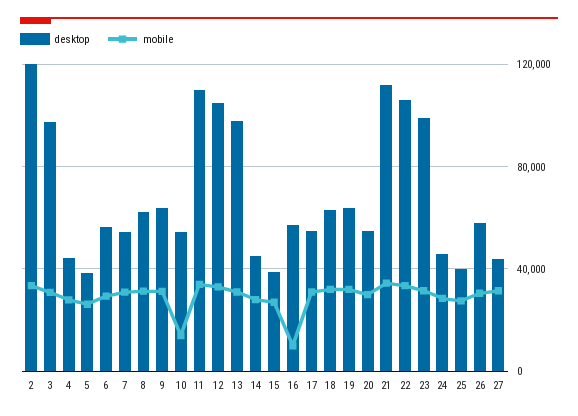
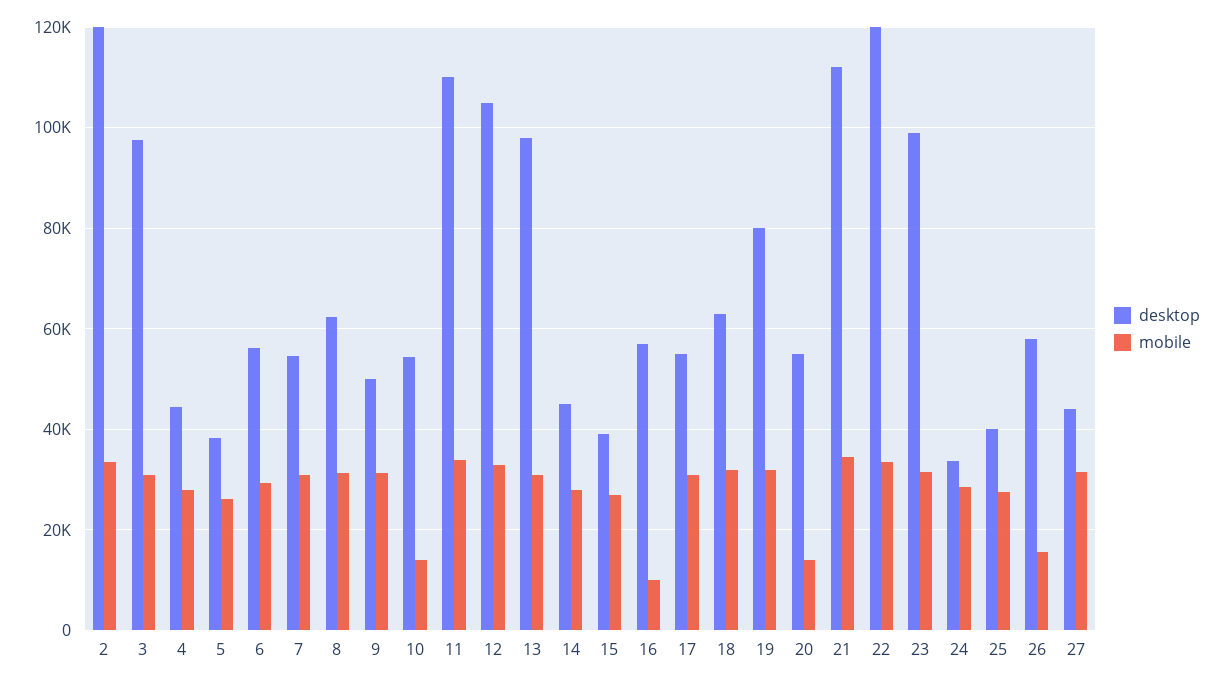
desktop, 9: 65000 -> 50000
desktop, 19: 65000 -> 80000
mobile, 20: 30000 -> 14000
desktop, 22: 105000 -> 120000
desktop, 24: 45000 -> 34000
mobile, 26: 30000 -> 16000

